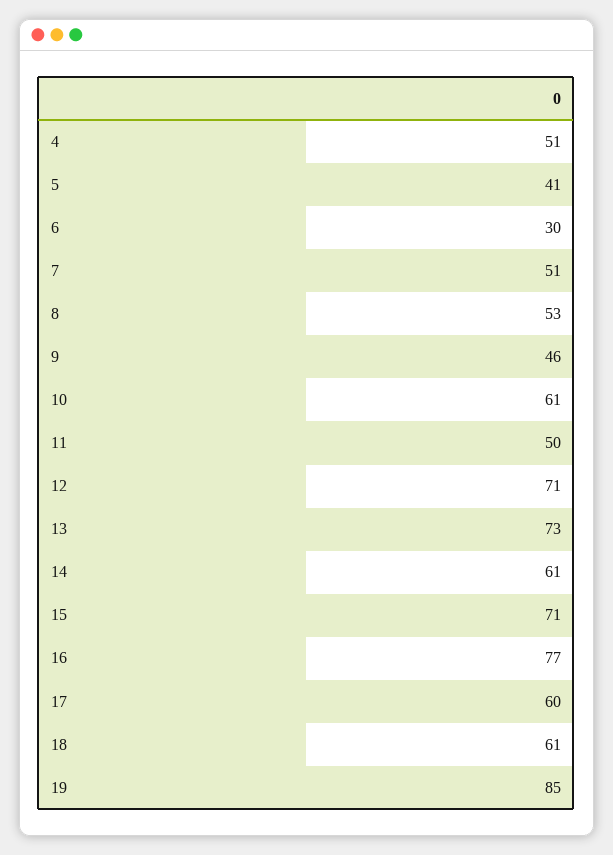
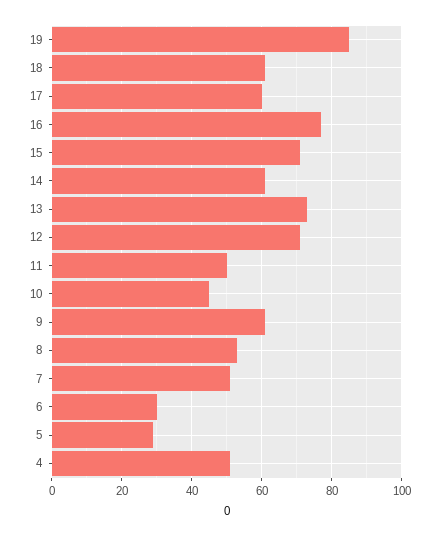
5: 41 -> 30
9: 46 -> 60
10: 61 -> 45

